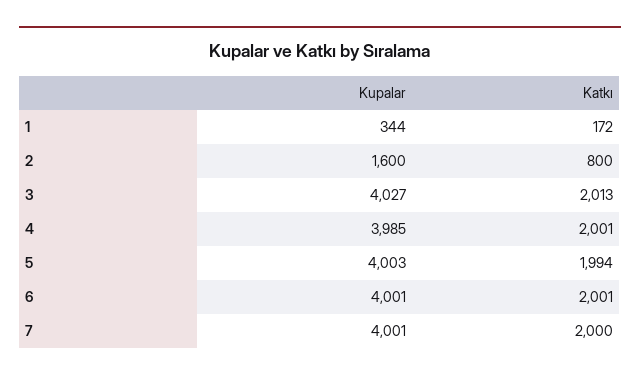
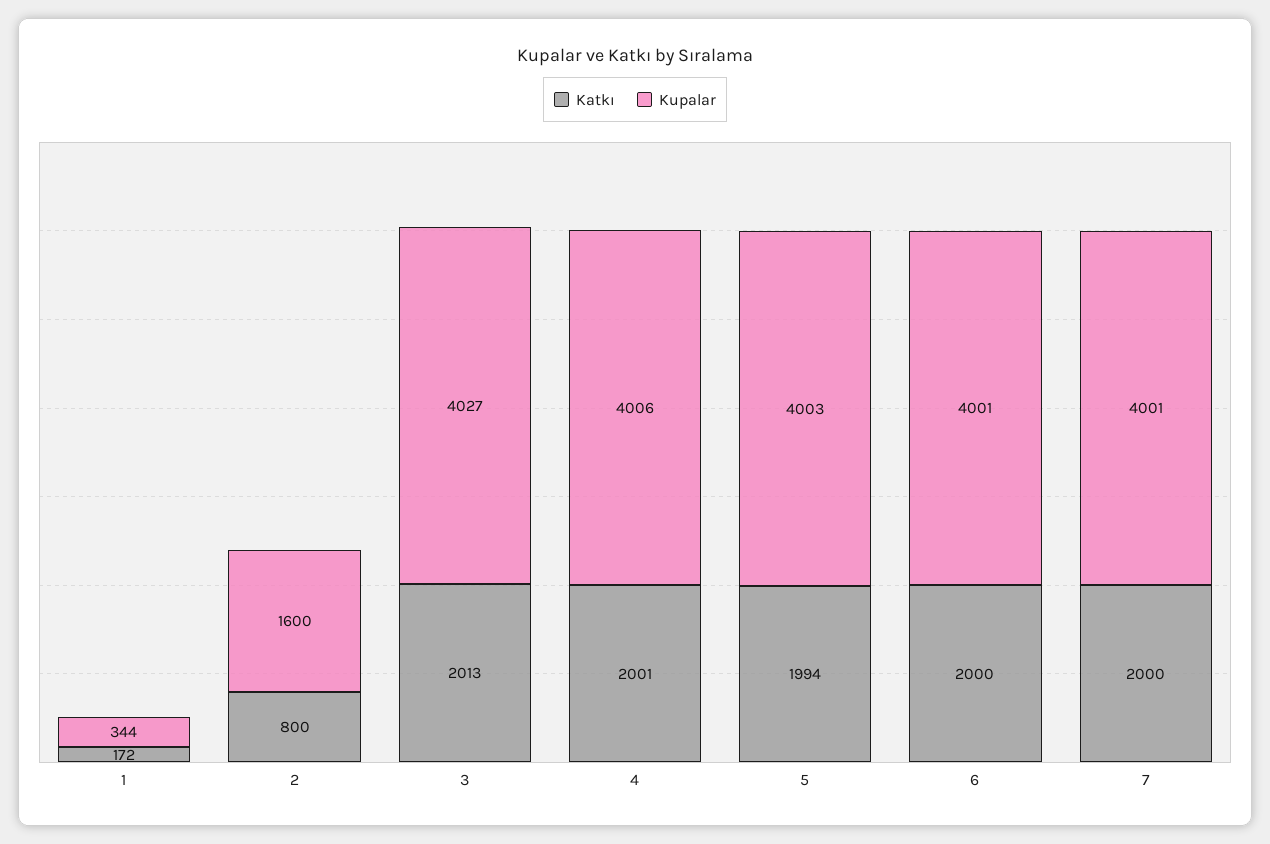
Kupalar, 4: 3985 -> 4006
Katkı, 6: 2001 -> 2000

